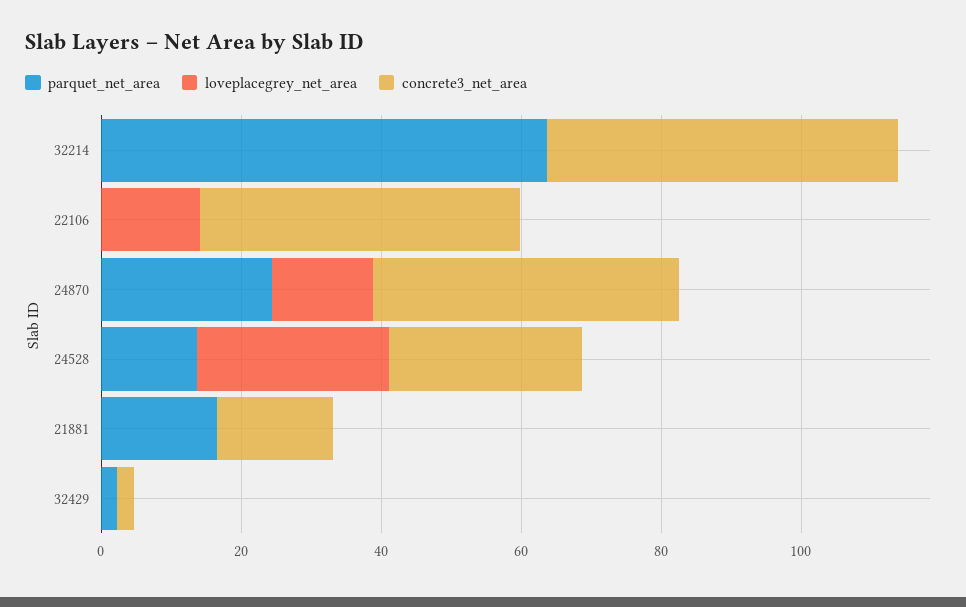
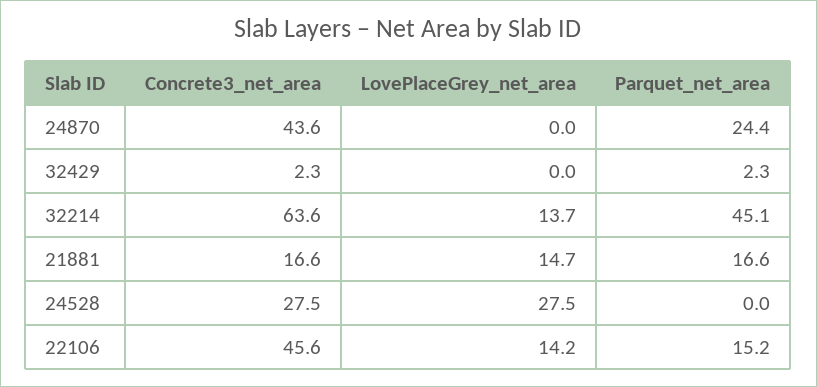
parquet_net_area, 32214: 65 -> 45.1
loveplacegrey_net_area, 32214: 0 -> 13.7
concrete3_net_area, 32214: 50 -> 63.6
parquet_net_area, 22106: 0 -> 15.2
loveplacegrey_net_area, 24870: 15 -> 0
parquet_net_area, 24528: 15 -> 0
loveplacegrey_net_area, 21881: 0 -> 14.7

